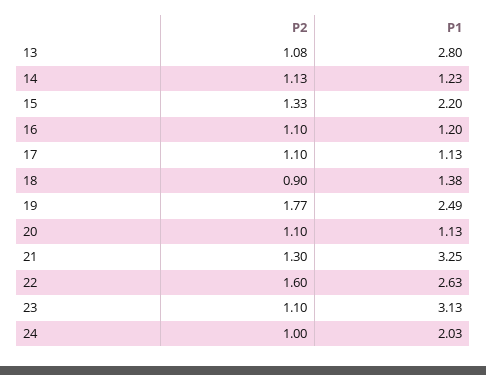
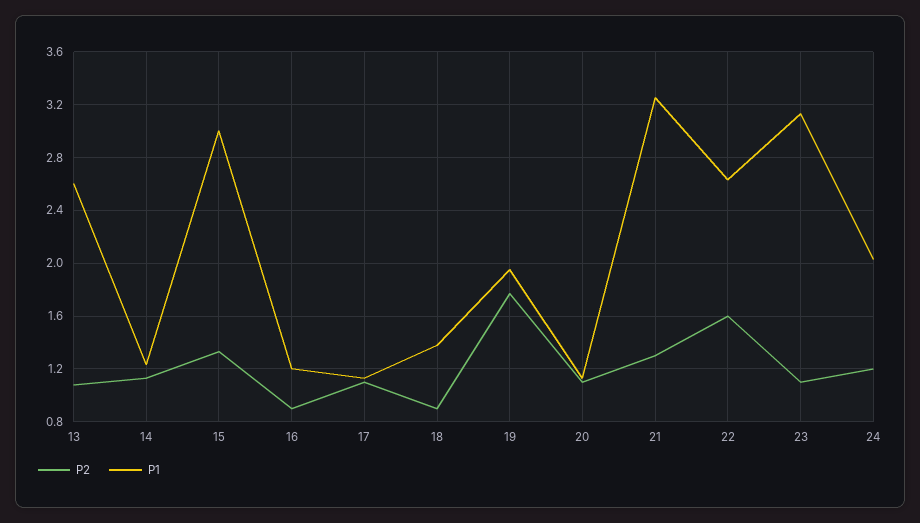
P1, 13: 2.8 -> 2.6
P1, 15: 2.2 -> 3
P2, 16: 1.1 -> 0.9
P1, 19: 2.49 -> 1.95
P2, 24: 1 -> 1.2

